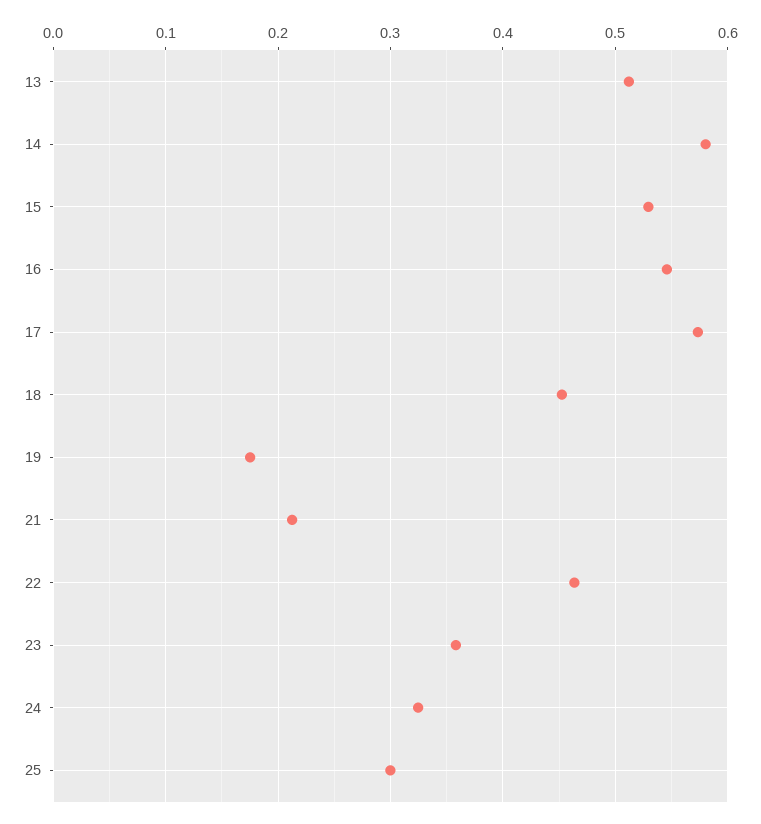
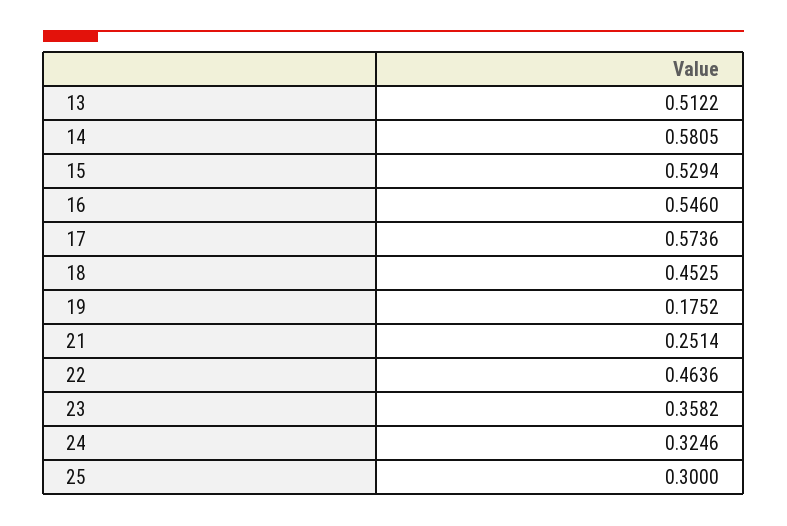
21: 0.21 -> 0.2514

